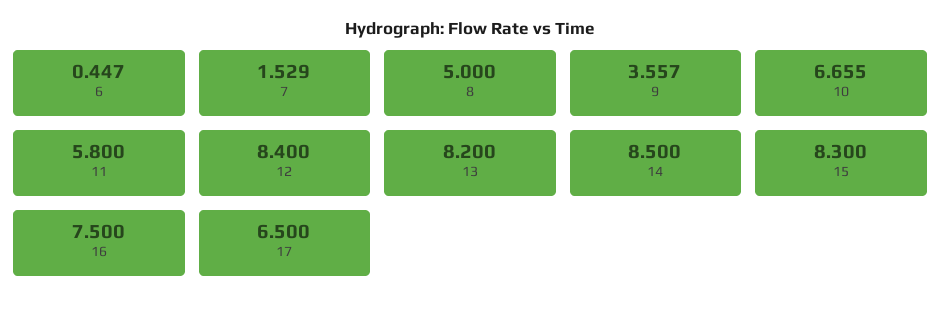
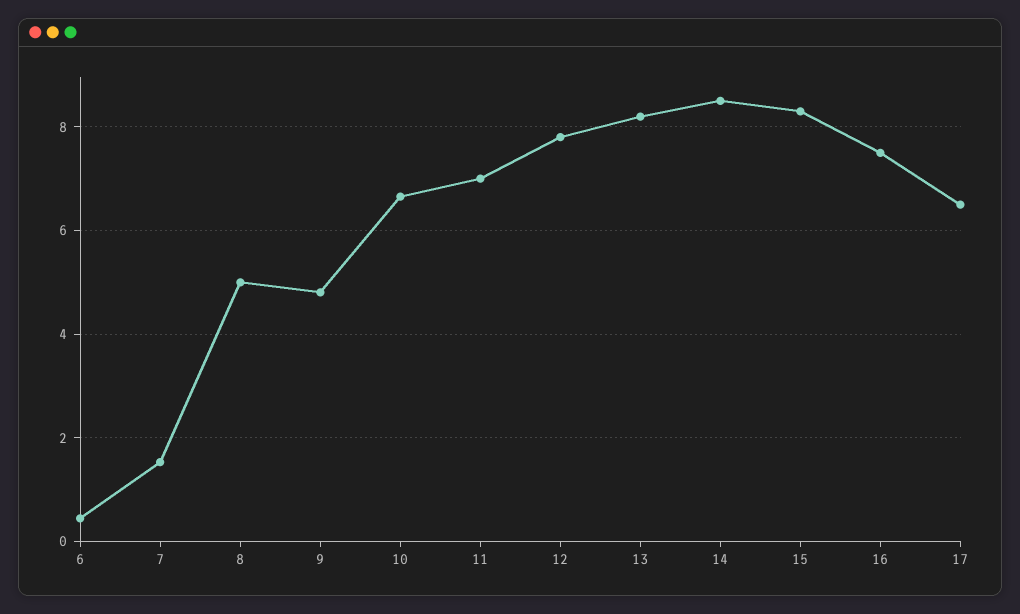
9: 3.557 -> 4.8
11: 5.8 -> 7
12: 8.4 -> 7.8

